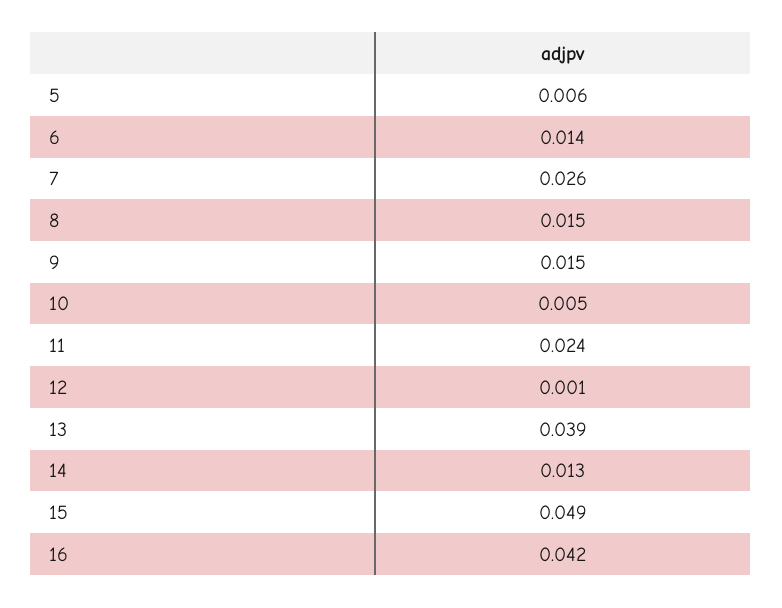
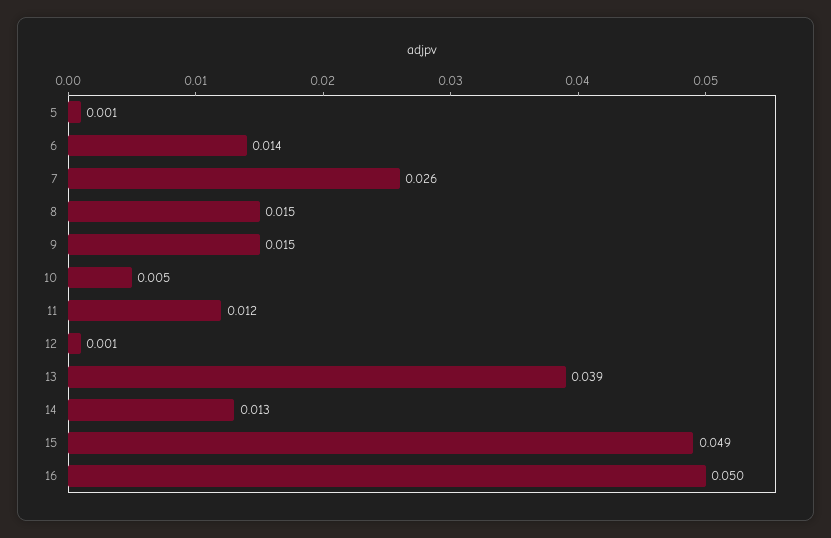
5: 0.006 -> 0.001
11: 0.024 -> 0.012
16: 0.042 -> 0.05

